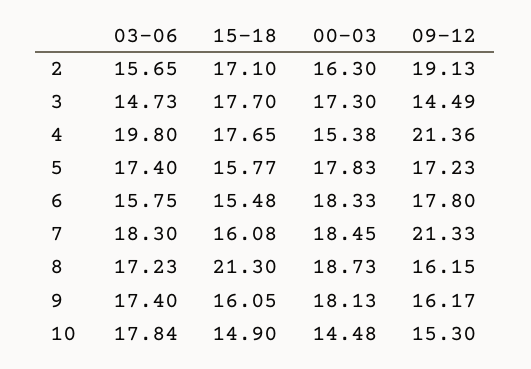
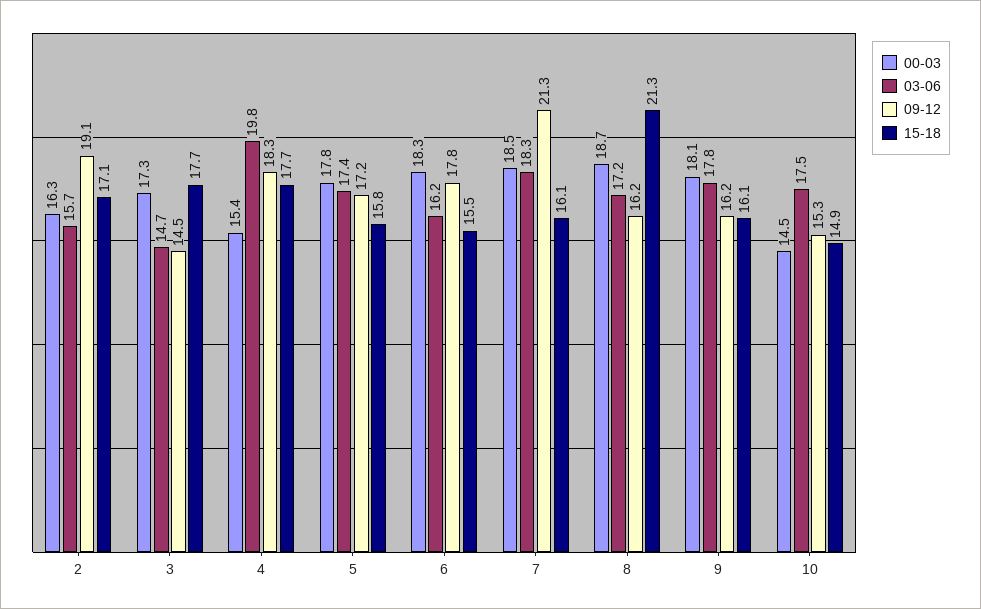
09-12, 4: 21.36 -> 18.3
03-06, 6: 15.75 -> 16.2
03-06, 9: 17.4 -> 17.8
03-06, 10: 17.84 -> 17.5

